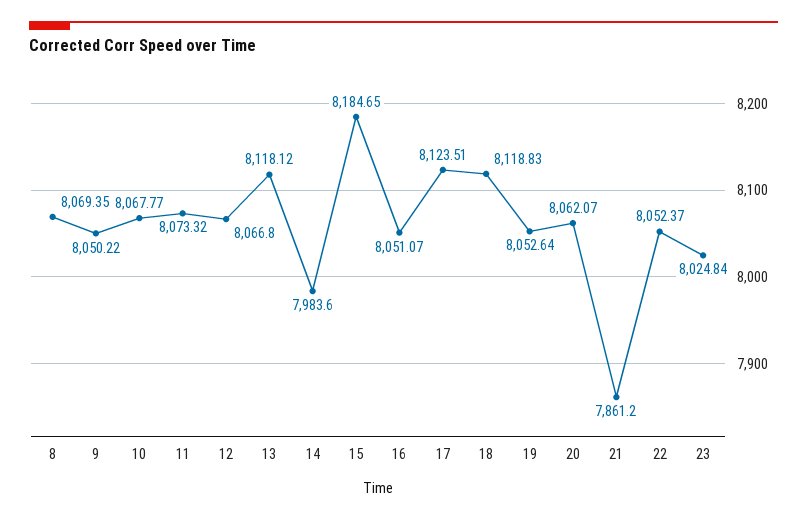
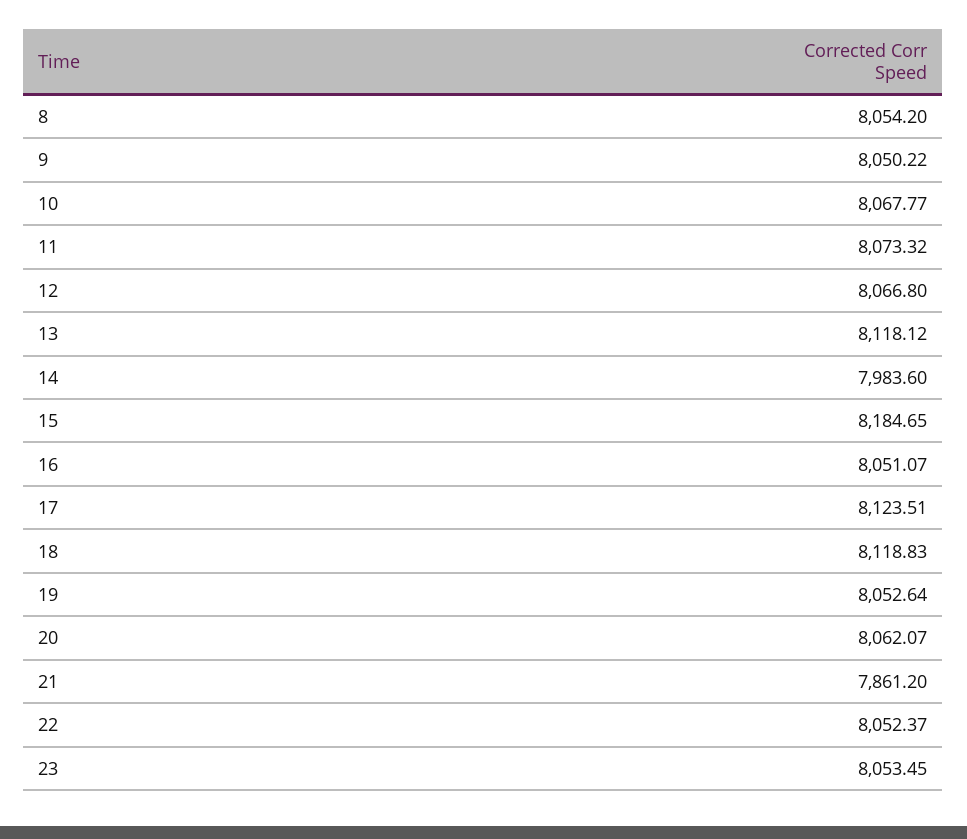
8: 8069.35 -> 8054.2
23: 8024.84 -> 8053.45

